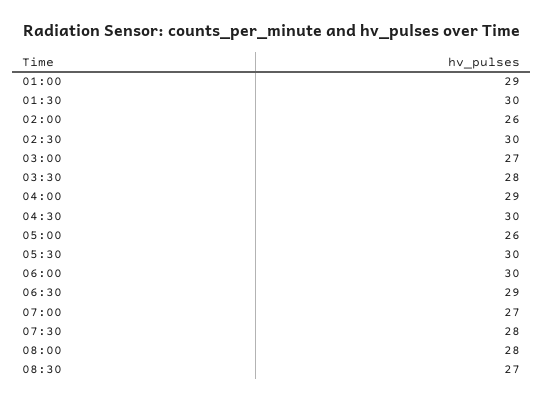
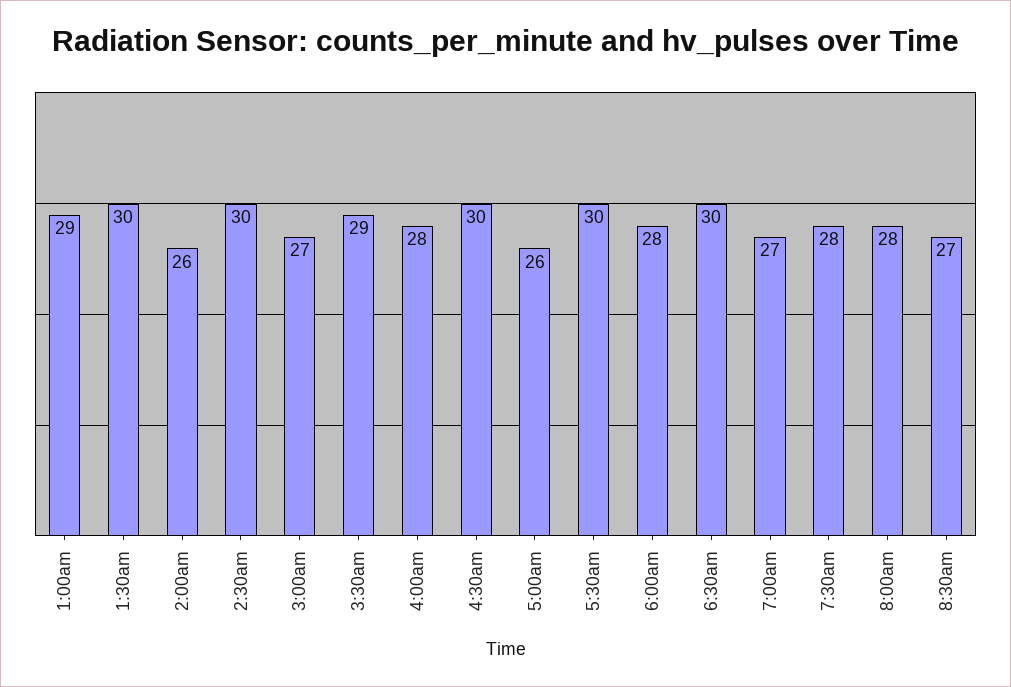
03:30: 28 -> 29
04:00: 29 -> 28
06:00: 30 -> 28
06:30: 29 -> 30

